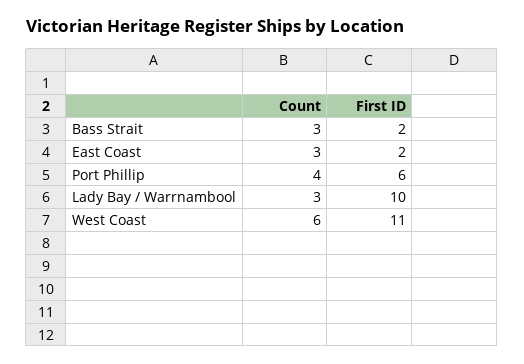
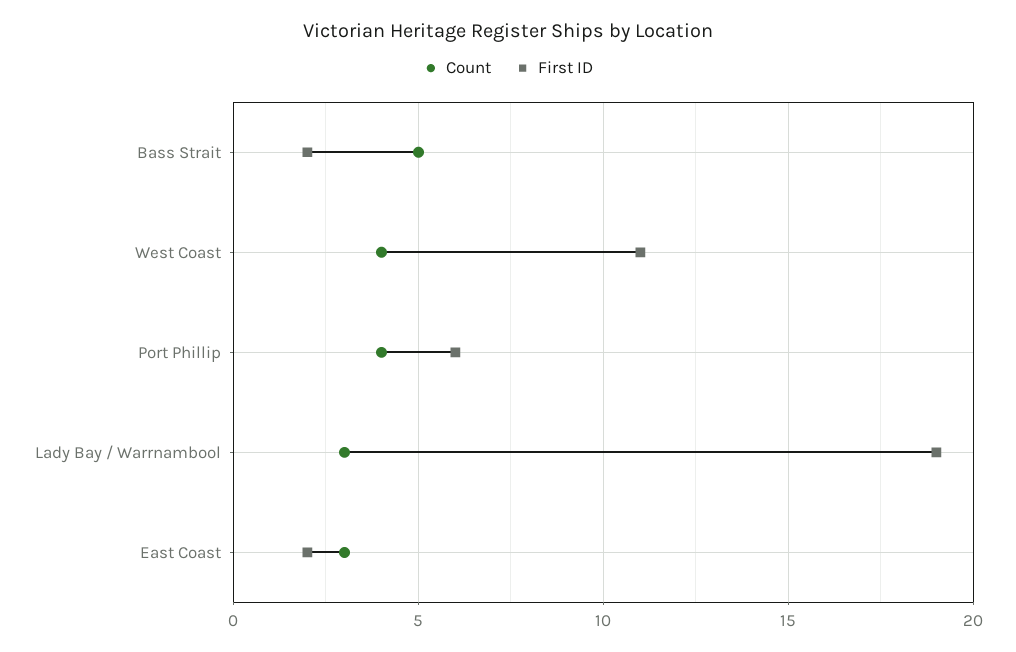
Count, Bass Strait: 3 -> 5
First ID, Lady Bay / Warrnambool: 10 -> 19
Count, West Coast: 6 -> 4

